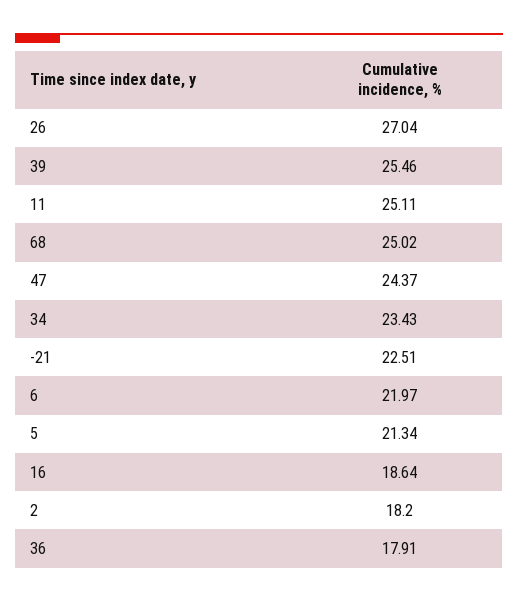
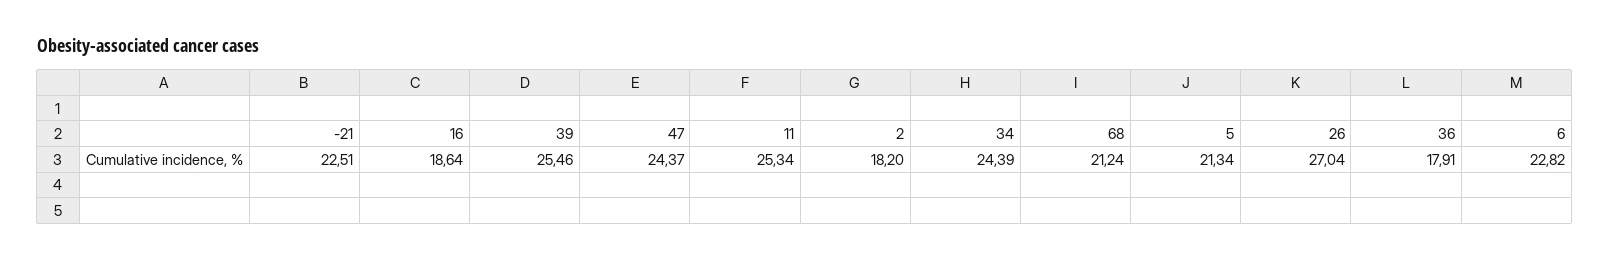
11: 25.11 -> 25.34
68: 25.02 -> 21.24
34: 23.43 -> 24.39
6: 21.97 -> 22.82

